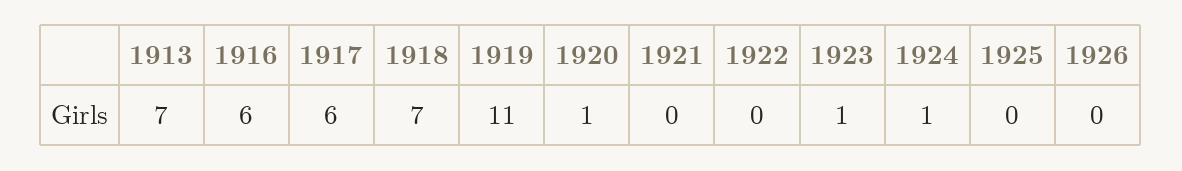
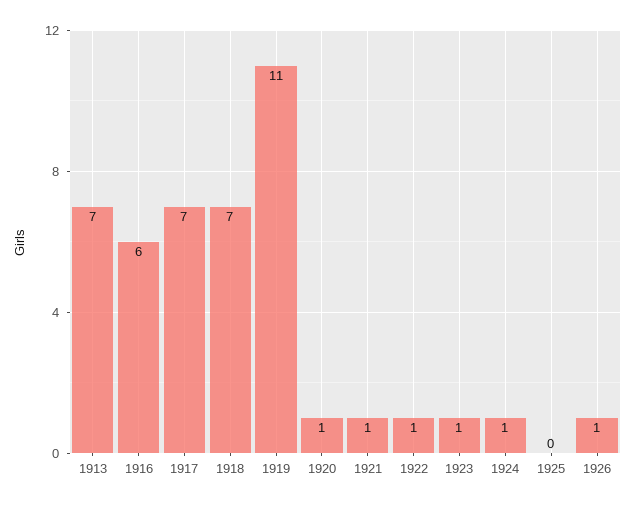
1917: 6 -> 7
1921: 0 -> 1
1922: 0 -> 1
1926: 0 -> 1

